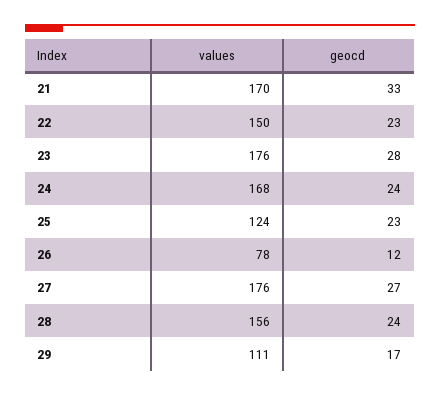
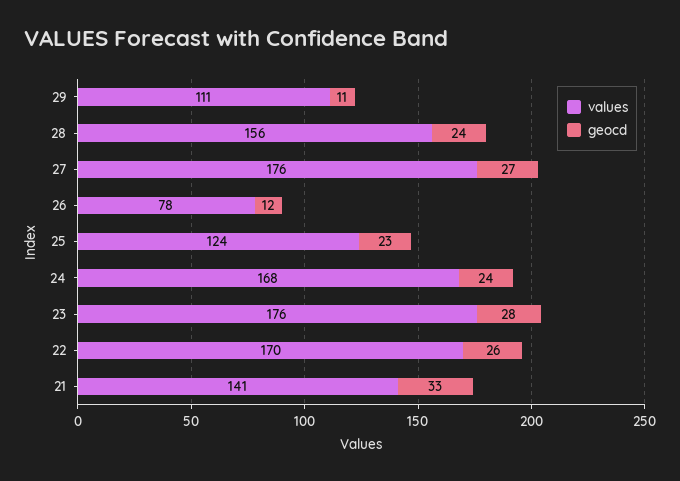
values, 21: 170 -> 141
values, 22: 150 -> 170
geocd, 22: 23 -> 26
geocd, 29: 17 -> 11

